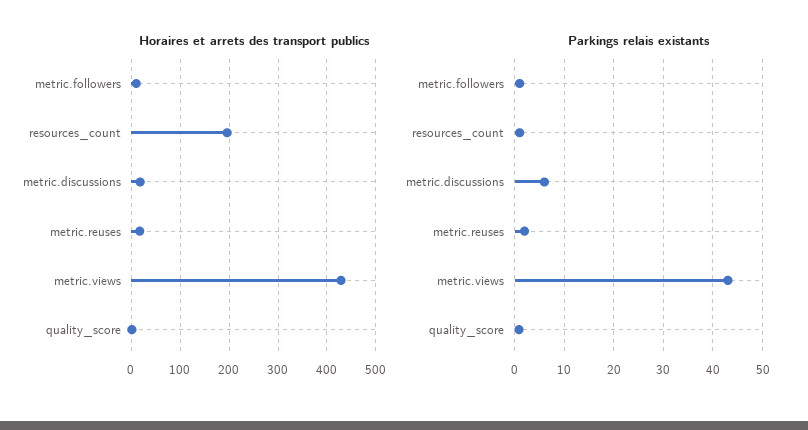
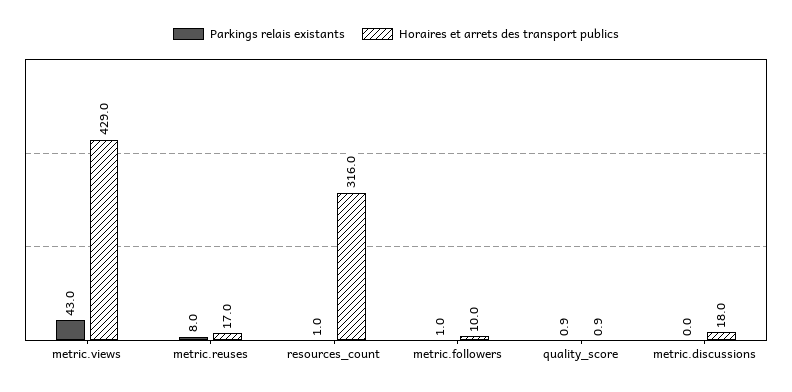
Horaires et arrets des transport publics, resources_count: 200 -> 316
Parkings relais existants, metric.discussions: 6 -> 0
Parkings relais existants, metric.reuses: 2 -> 8

